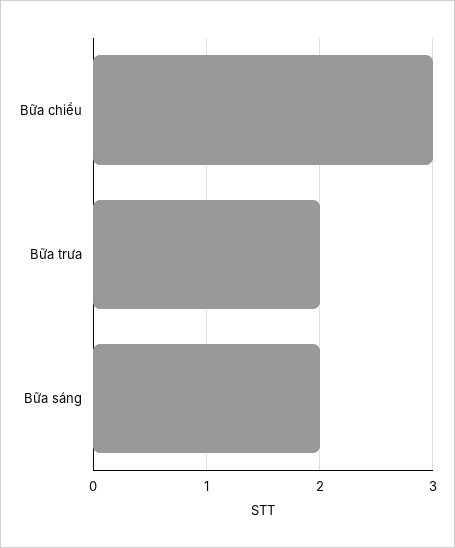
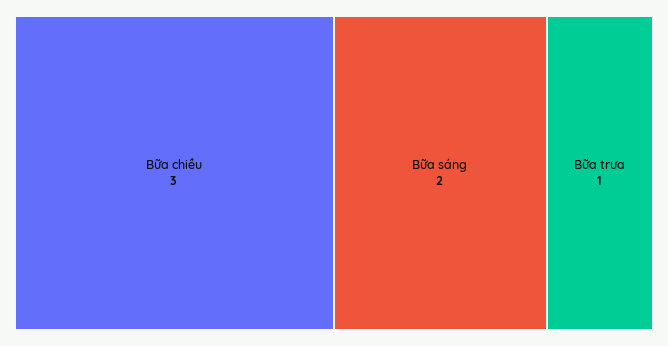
Bữa trưa: 2 -> 1

